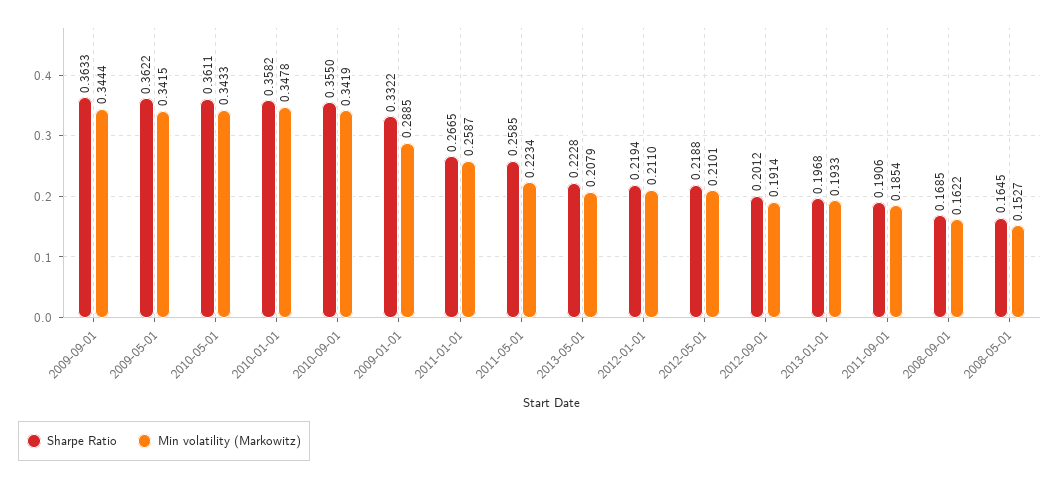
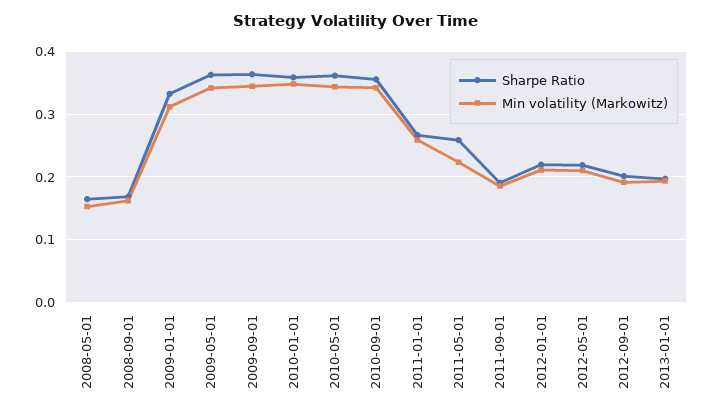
Min volatility (Markowitz), 2009-01-01: 0.2885 -> 0.31
Sharpe Ratio, 2013-05-01: 0.2228 -> none
Min volatility (Markowitz), 2013-05-01: 0.2079 -> none

